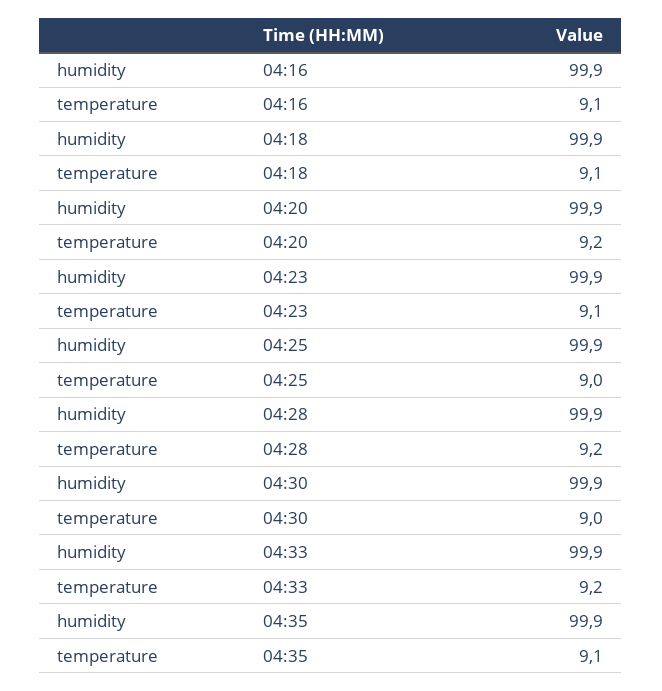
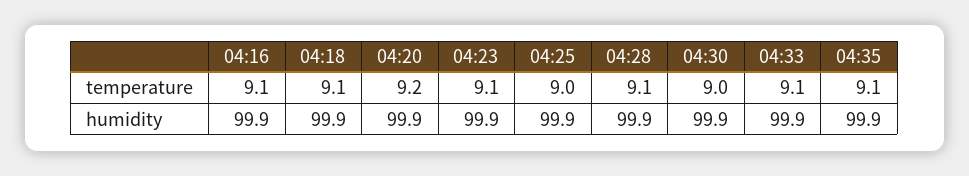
temperature, 04:28: 9.2 -> 9.1
temperature, 04:33: 9.2 -> 9.1

